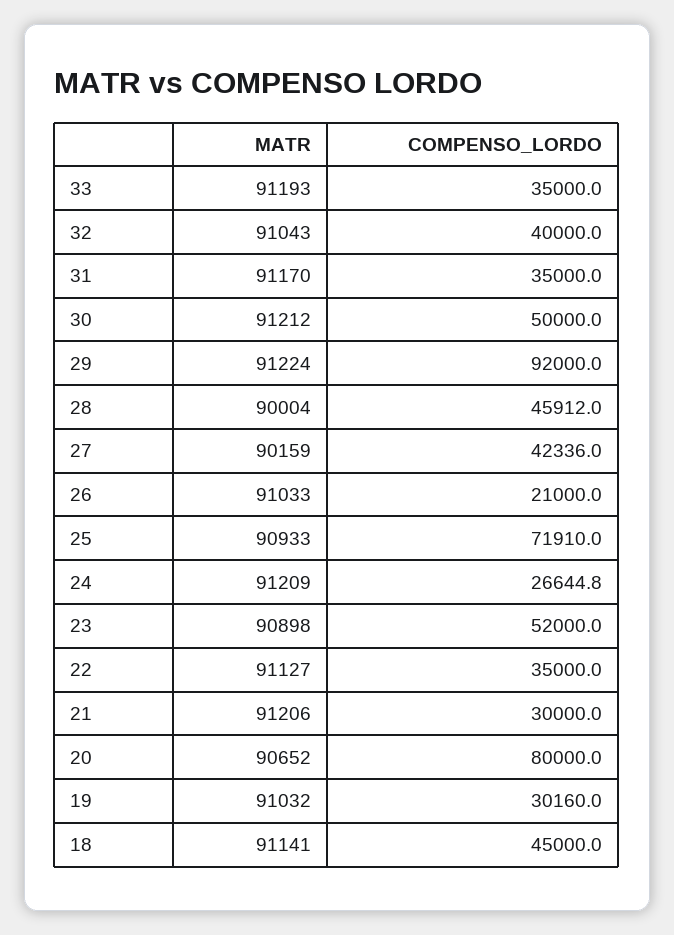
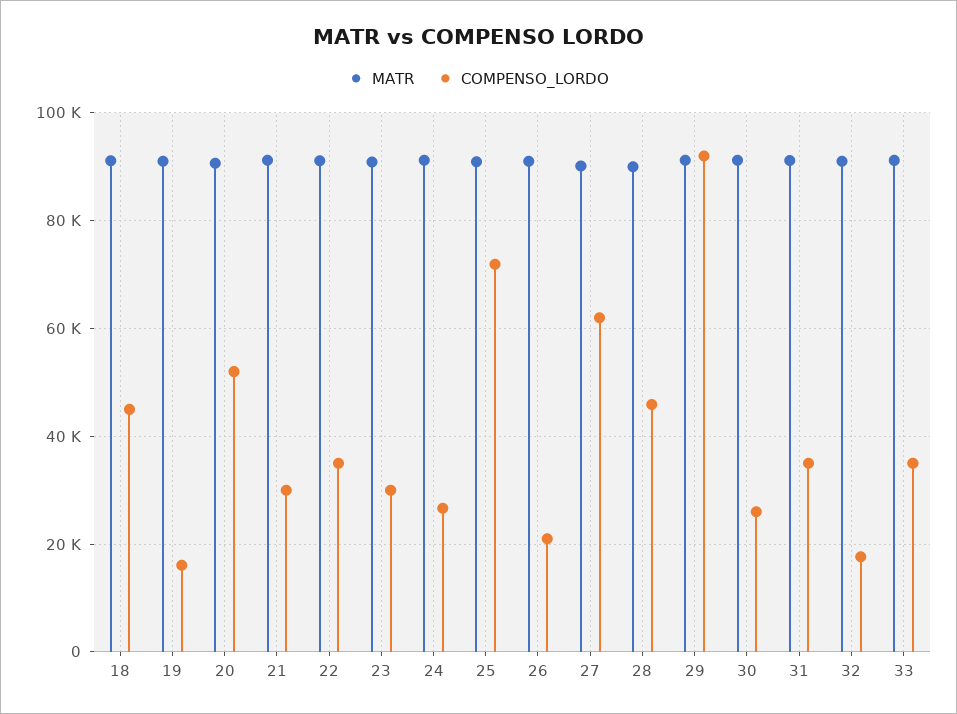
COMPENSO_LORDO, 32: 40000 -> 18000
COMPENSO_LORDO, 30: 50000 -> 26000
COMPENSO_LORDO, 27: 42336 -> 62000
COMPENSO_LORDO, 23: 52000 -> 30000
COMPENSO_LORDO, 20: 80000 -> 52000
COMPENSO_LORDO, 19: 30160 -> 16000

